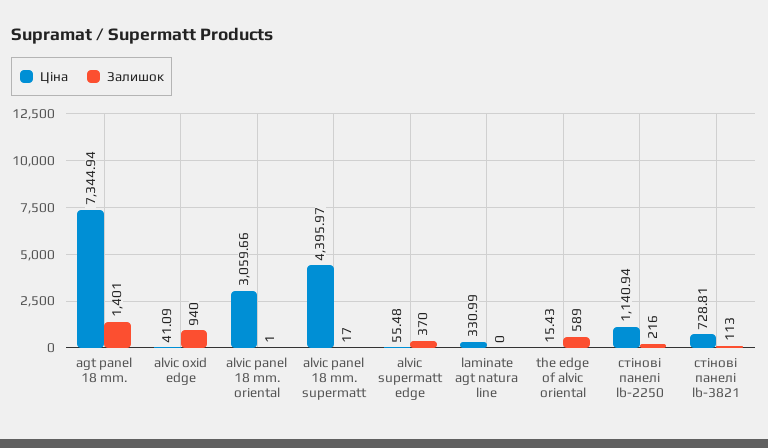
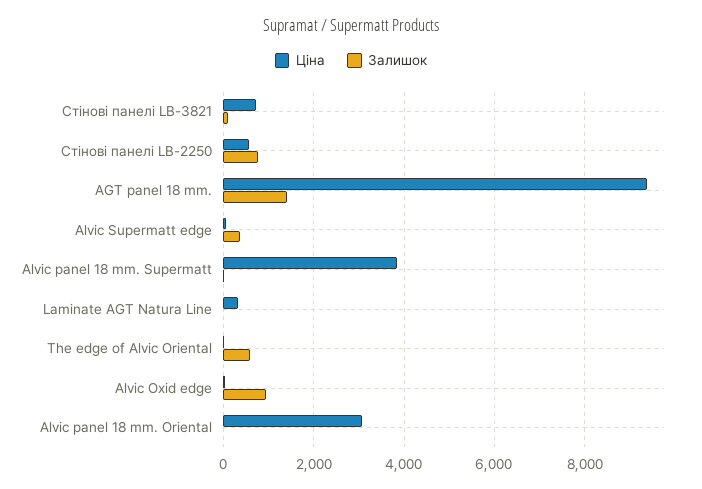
Ціна, agt panel 18 mm.: 7344.94 -> 9400
Ціна, alvic panel 18 mm. supermatt: 4395.97 -> 3800
Ціна, стінові панелі lb-2250: 1140.94 -> 600
Залишок, стінові панелі lb-2250: 216 -> 800

